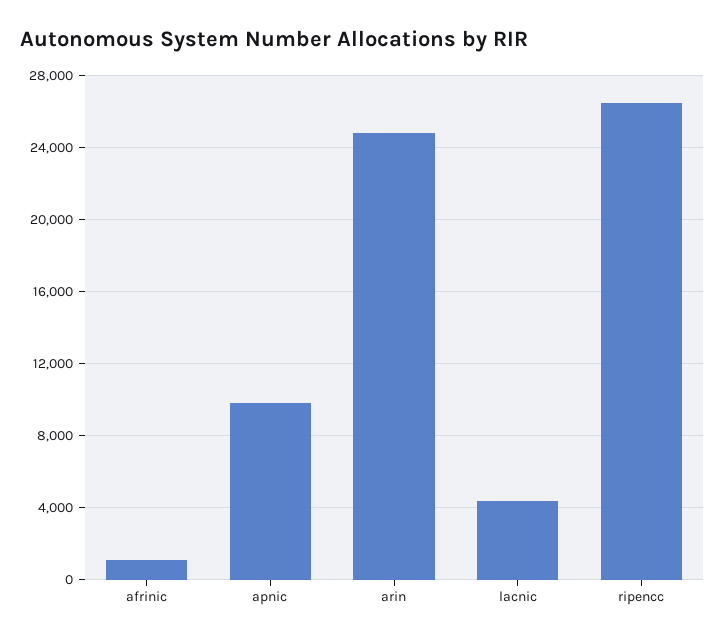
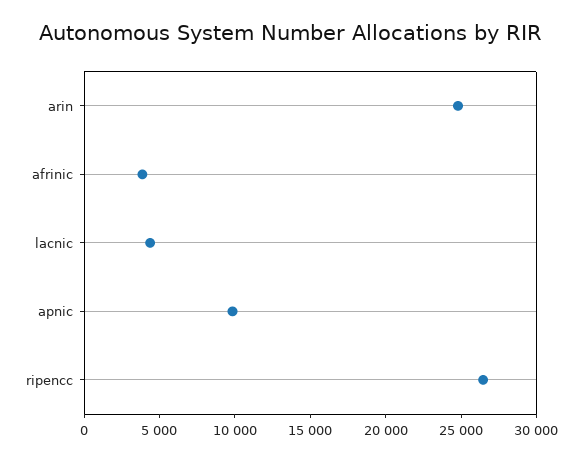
afrinic: 1000 -> 4000

